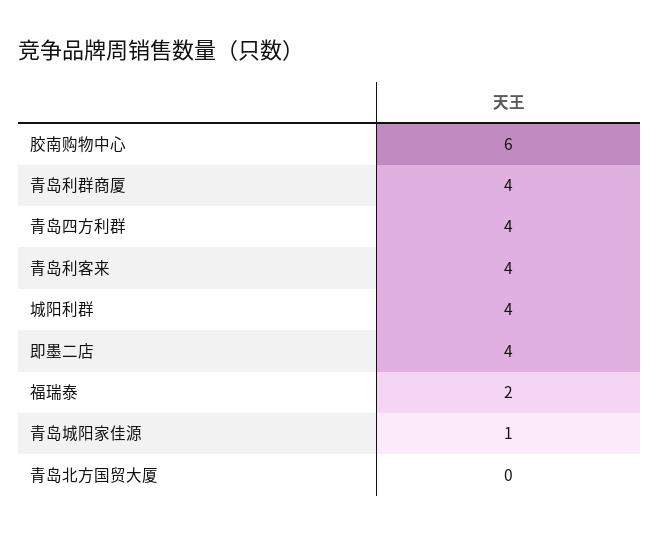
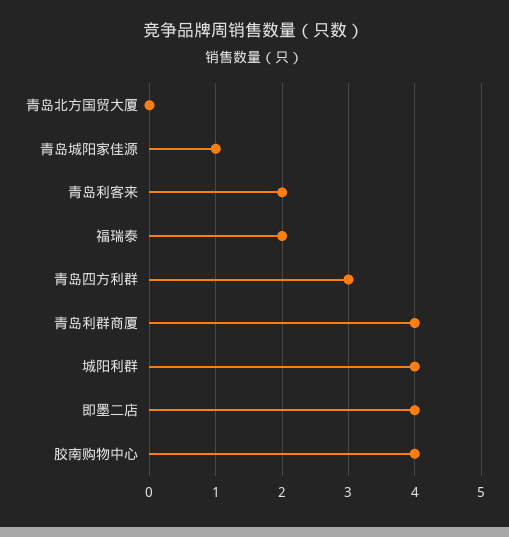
胶南购物中心: 6 -> 4
青岛四方利群: 4 -> 3
青岛利客来: 4 -> 2

